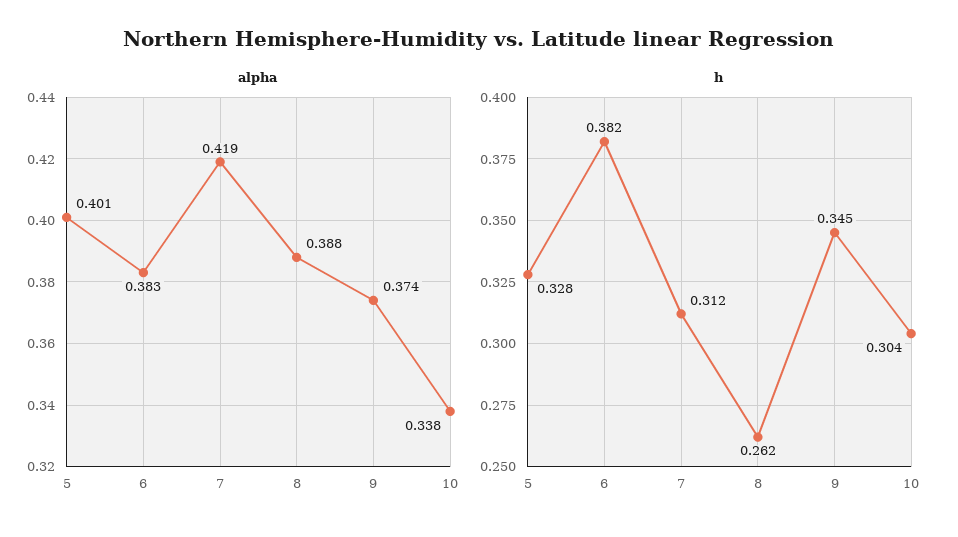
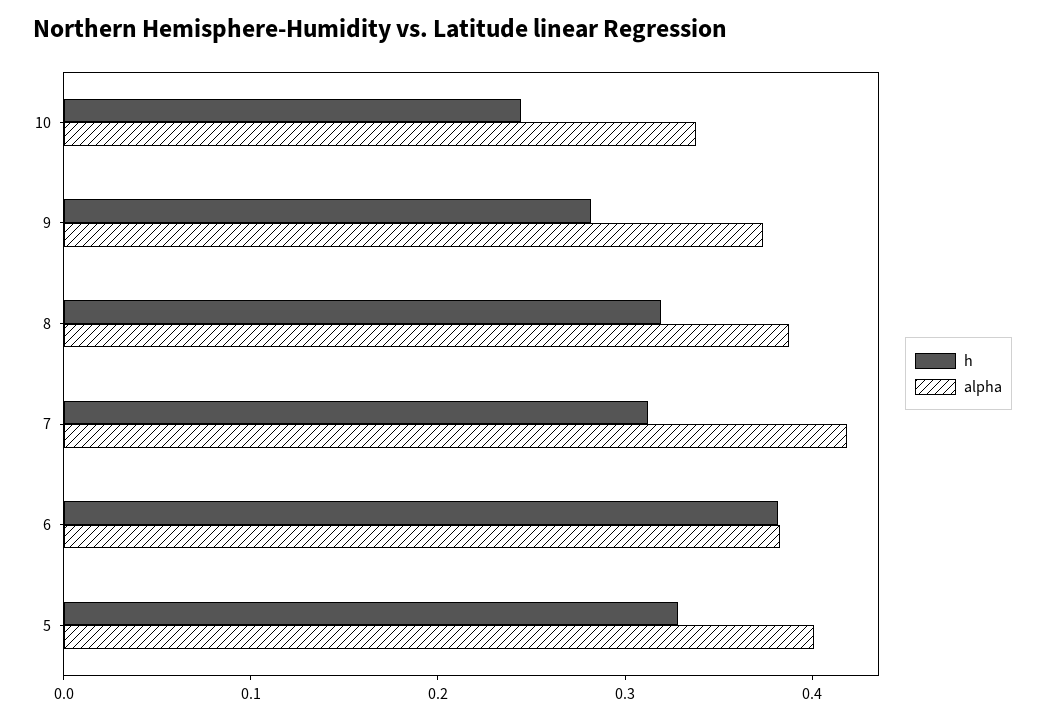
h, 8: 0.262 -> 0.32
h, 9: 0.345 -> 0.28
h, 10: 0.304 -> 0.24

